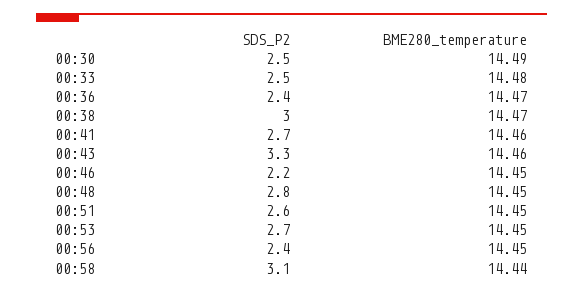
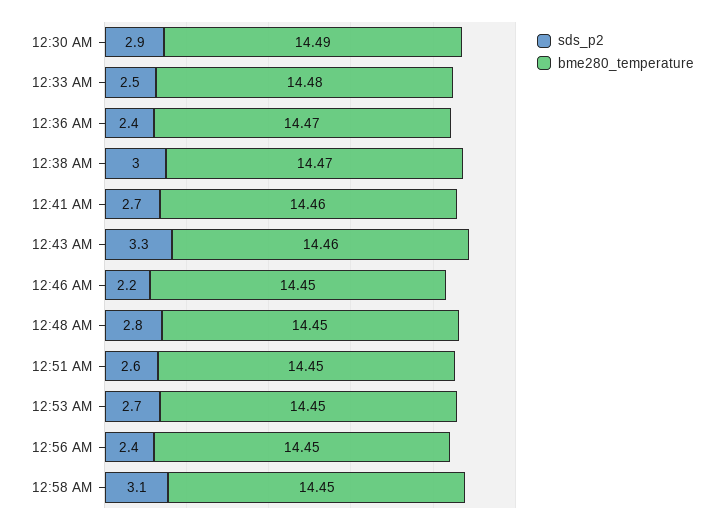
SDS_P2, 00:30: 2.5 -> 2.9
BME280_temperature, 00:58: 14.44 -> 14.45

